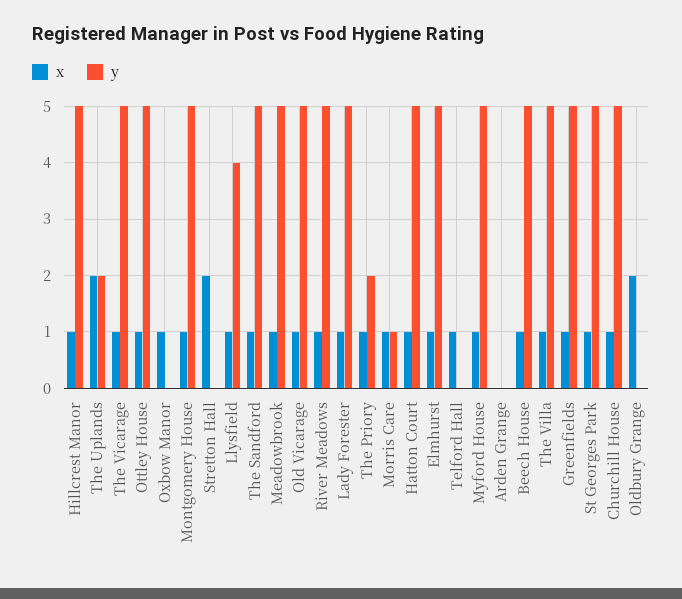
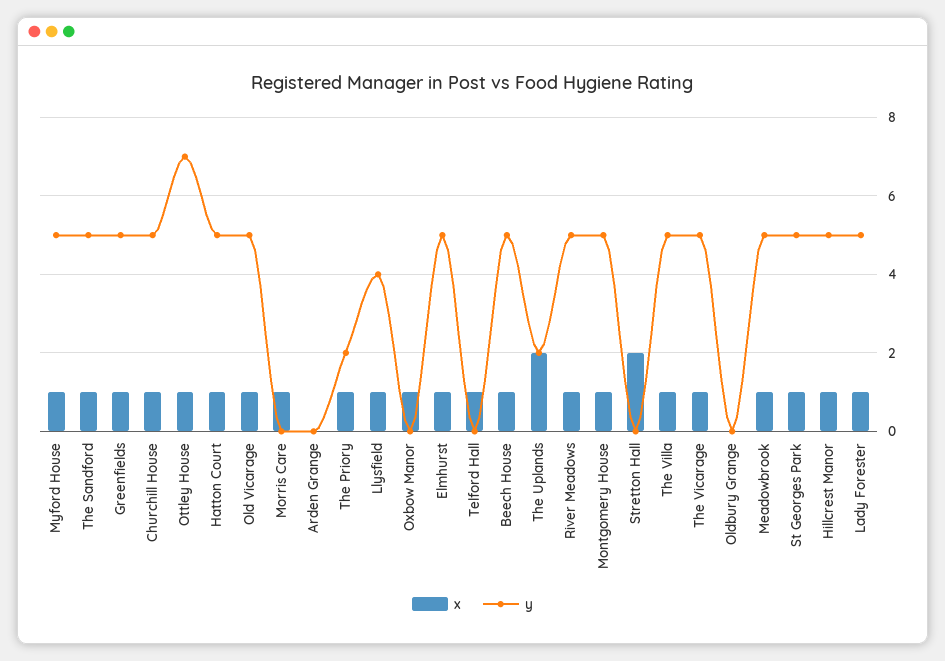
y, Ottley House: 5 -> 7
y, Morris Care: 1 -> 0
x, Oldbury Grange: 2 -> 0

